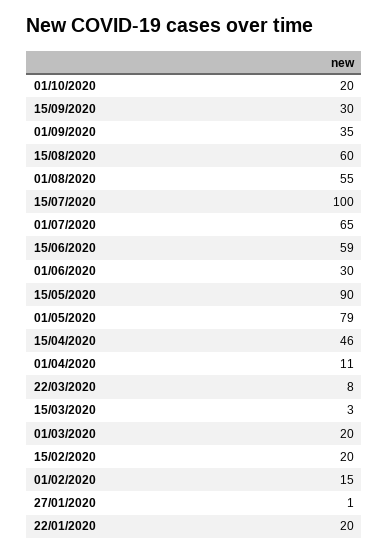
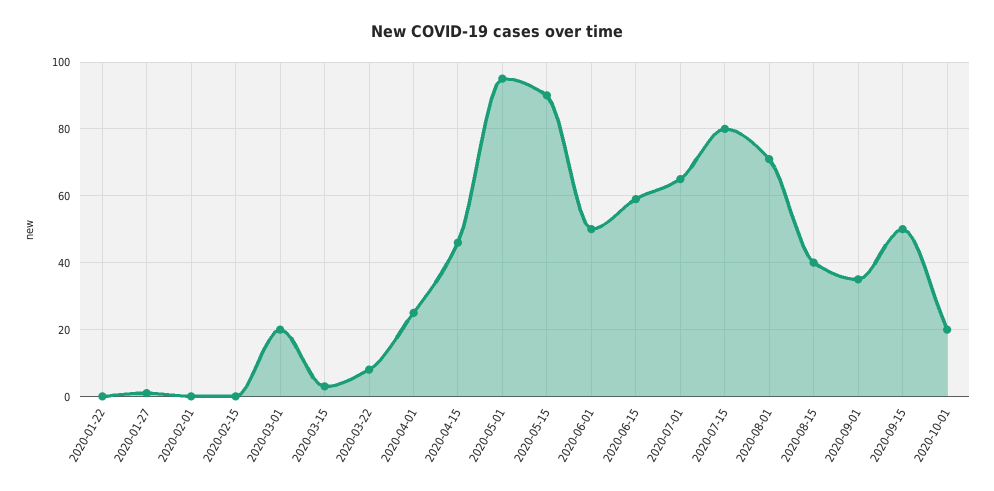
15/09/2020: 30 -> 50
15/08/2020: 60 -> 40
01/08/2020: 55 -> 70
15/07/2020: 100 -> 80
01/06/2020: 30 -> 50
01/05/2020: 79 -> 95
01/04/2020: 11 -> 25
15/02/2020: 20 -> 0
01/02/2020: 15 -> 0
22/01/2020: 20 -> 0

